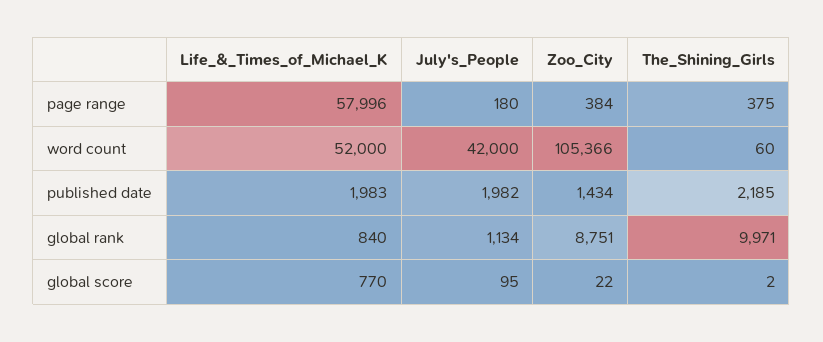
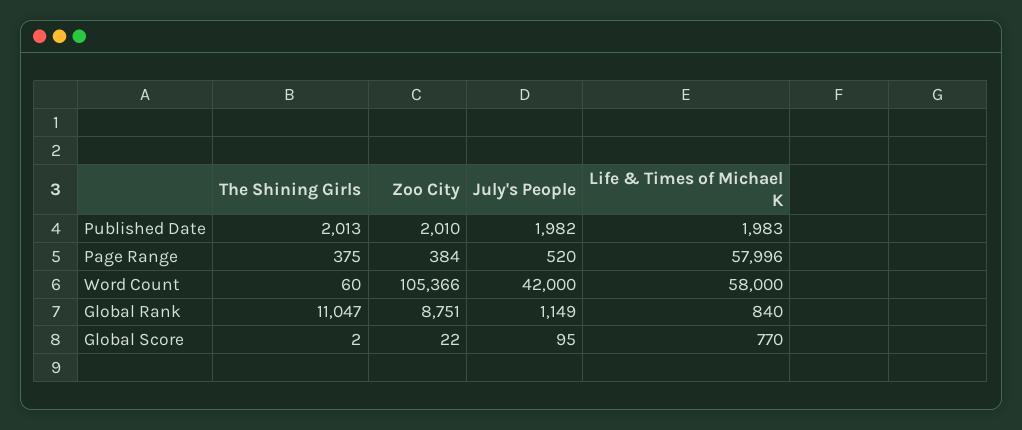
July's_People, page range: 180 -> 520
Life_&_Times_of_Michael_K, word count: 52000 -> 58000
Zoo_City, published date: 1434 -> 2010
The_Shining_Girls, published date: 2185 -> 2013
July's_People, global rank: 1134 -> 1149
The_Shining_Girls, global rank: 9971 -> 11047

